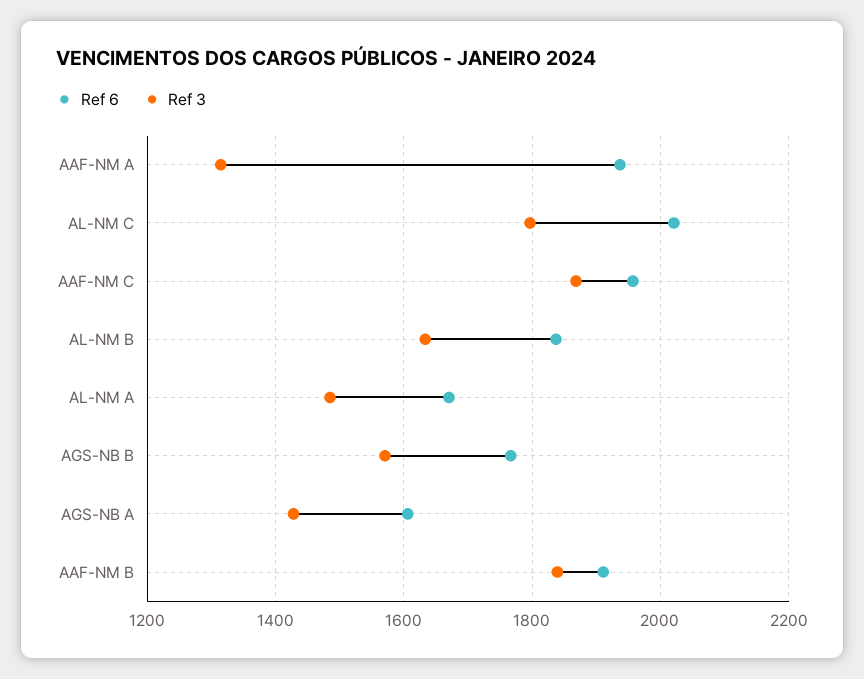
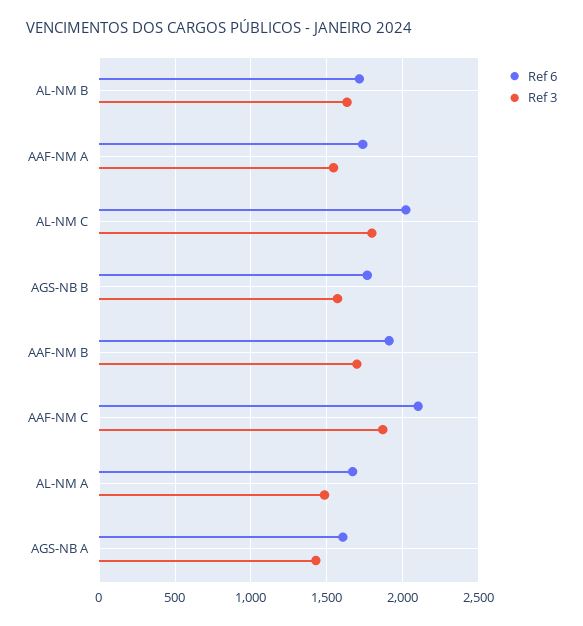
Ref 6, AAF-NM A: 1940 -> 1750
Ref 3, AAF-NM A: 1320 -> 1550
Ref 6, AAF-NM C: 1960 -> 2100
Ref 6, AL-NM B: 1840 -> 1700
Ref 3, AAF-NM B: 1840 -> 1700

